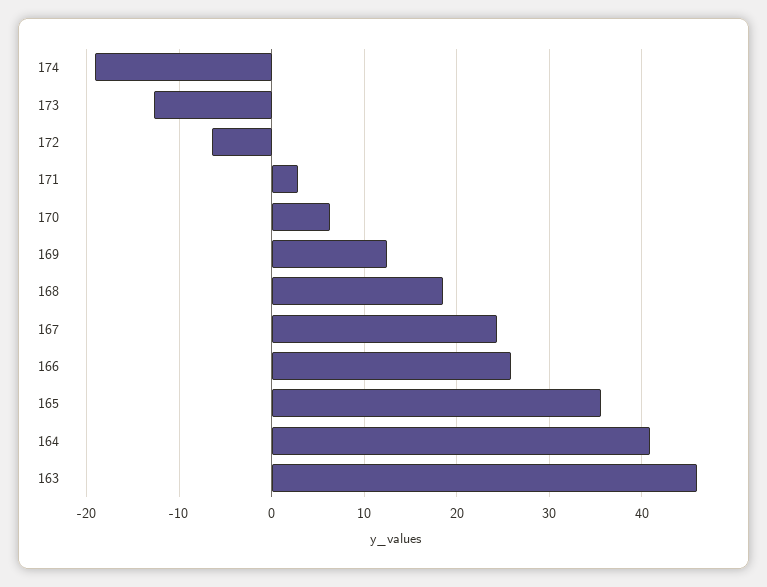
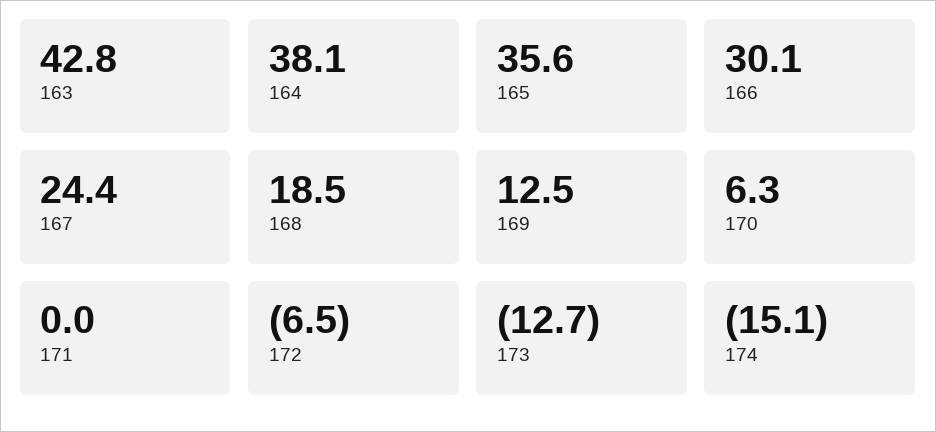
174: -19 -> -15.1
171: 3 -> 0
166: 26 -> 30.1
164: 41 -> 38.1
163: 46 -> 42.8

